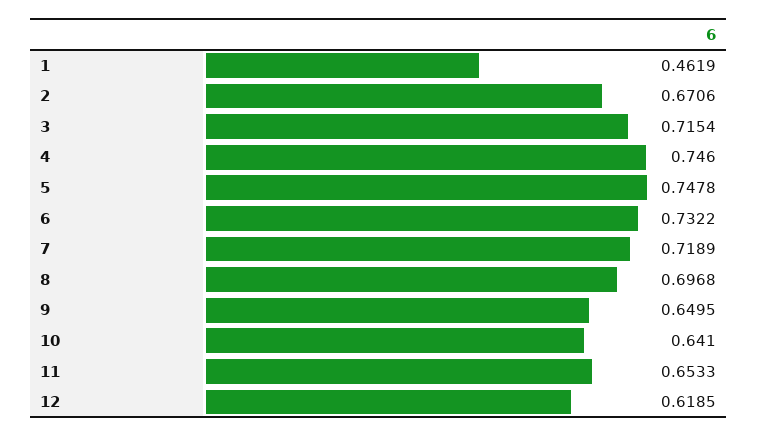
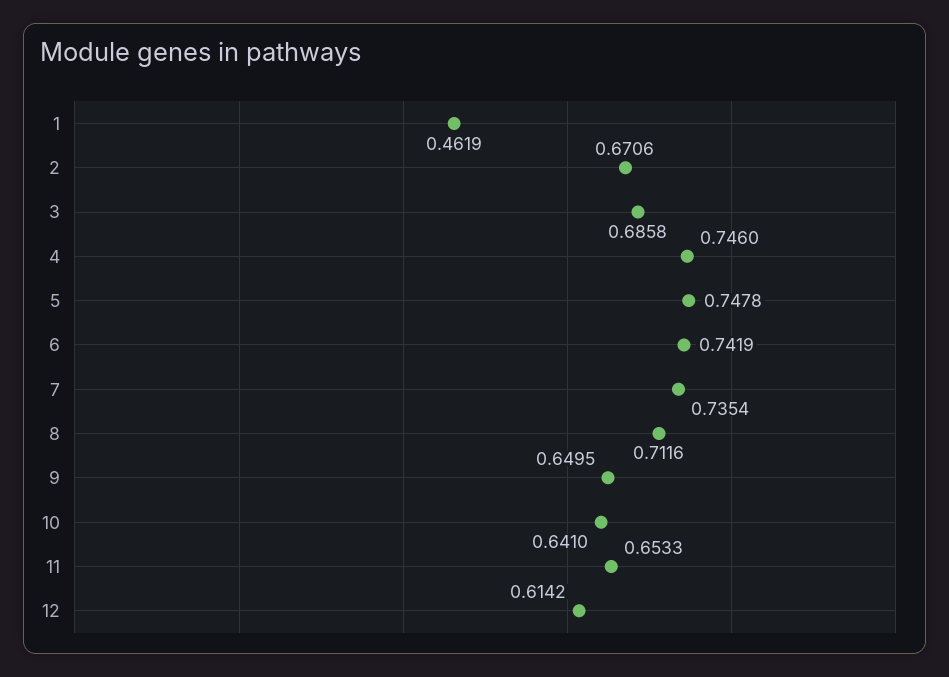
3: 0.7154 -> 0.6858
6: 0.7322 -> 0.7419
7: 0.7189 -> 0.7354
8: 0.6968 -> 0.7116
12: 0.6185 -> 0.6142

